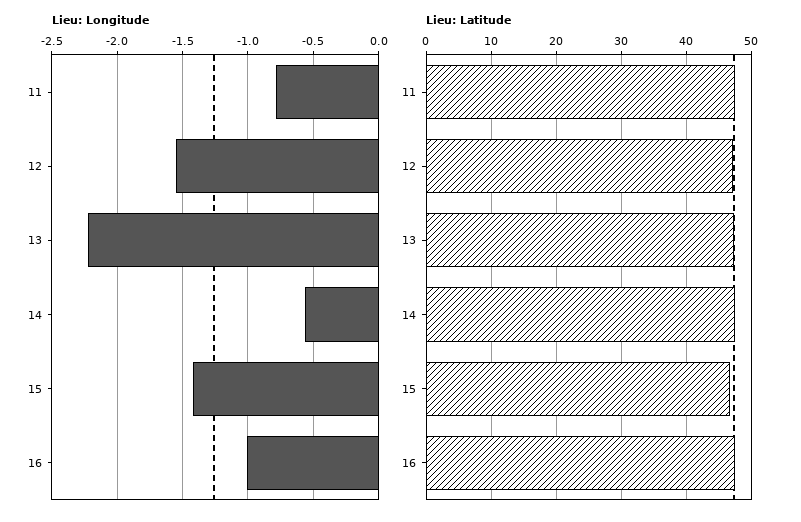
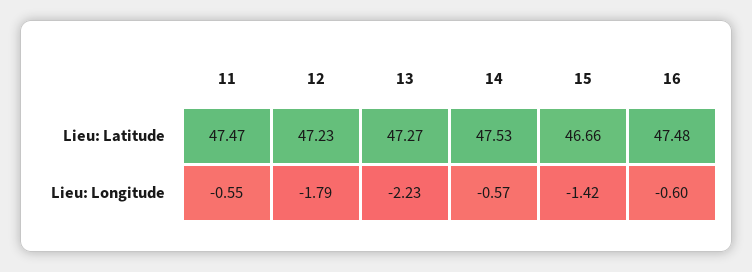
Lieu: Longitude, 11: -0.8 -> -0.55
Lieu: Longitude, 12: -1.55 -> -1.79
Lieu: Longitude, 16: -1 -> -0.6

